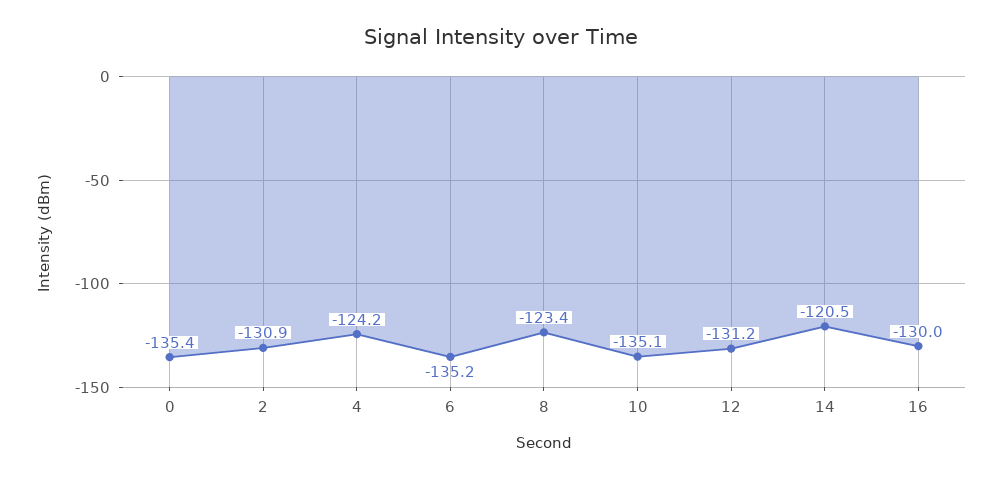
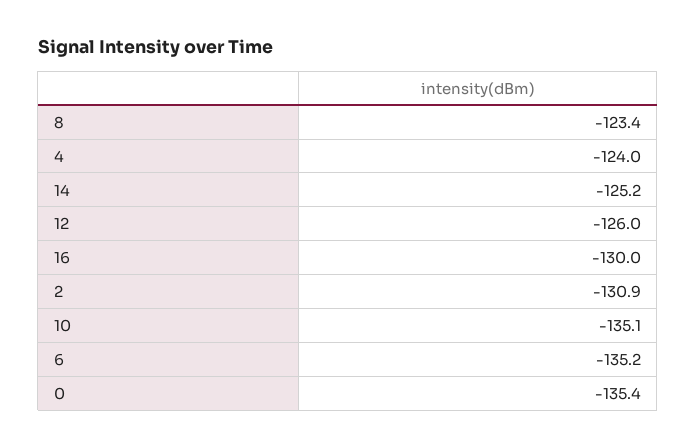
4: -124.2 -> -124
12: -131.2 -> -126
14: -120.5 -> -125.2

